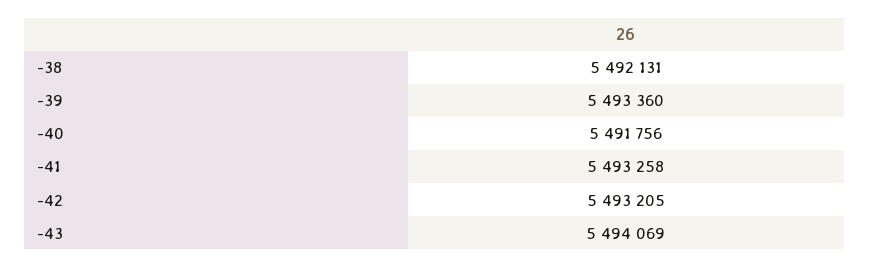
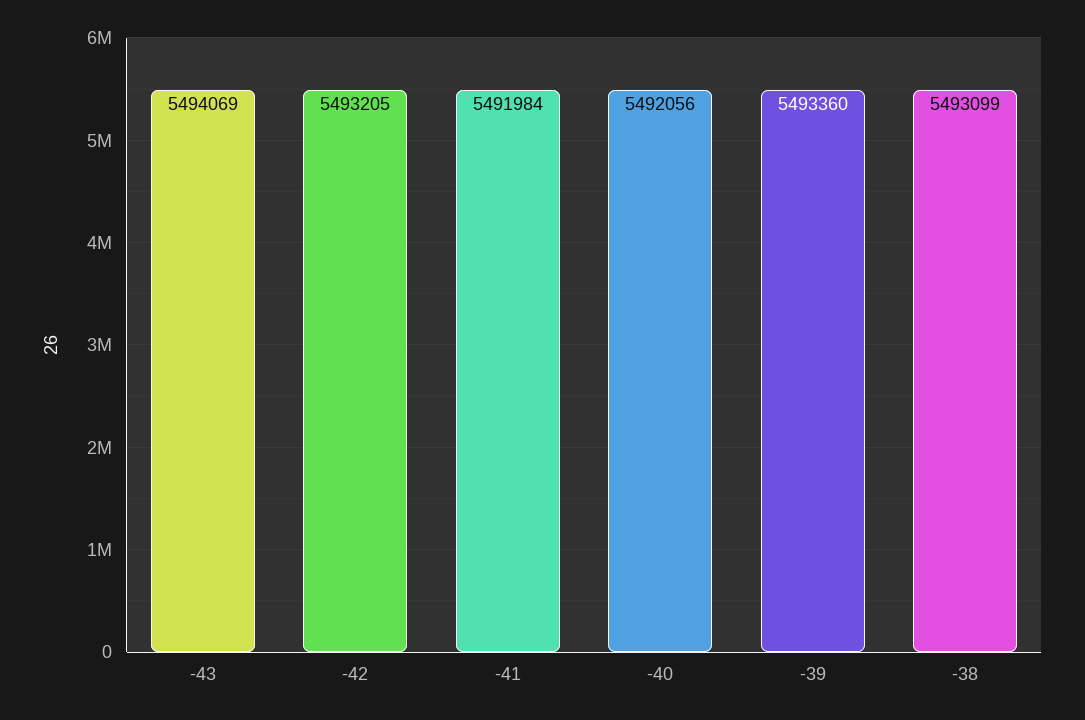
-38: 5492131 -> 5493099
-40: 5491756 -> 5492056
-41: 5493258 -> 5491984

